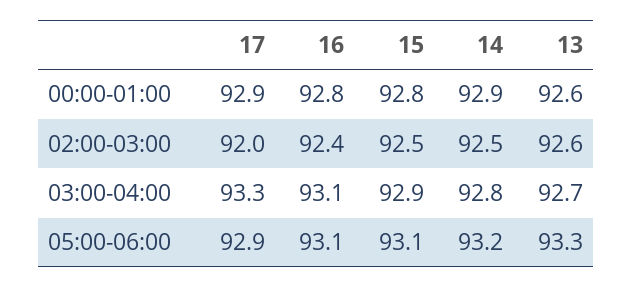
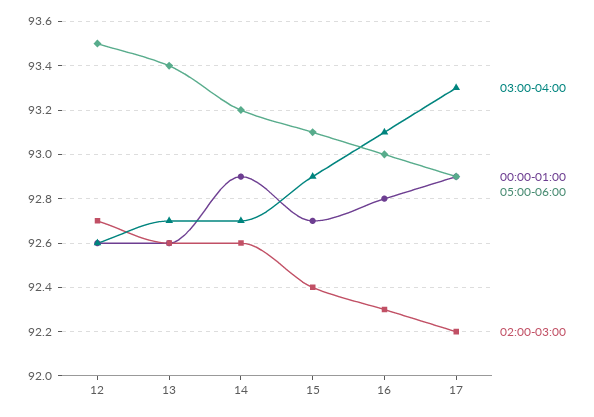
00:00-01:00, 15: 92.8 -> 92.7
02:00-03:00, 17: 92 -> 92.2
02:00-03:00, 16: 92.4 -> 92.3
02:00-03:00, 15: 92.5 -> 92.4
02:00-03:00, 14: 92.5 -> 92.6
03:00-04:00, 14: 92.8 -> 92.7
05:00-06:00, 16: 93.1 -> 93
05:00-06:00, 13: 93.3 -> 93.4
03:00-04:00, 12: none -> 92.6
00:00-01:00, 12: none -> 92.6
05:00-06:00, 12: none -> 93.5
02:00-03:00, 12: none -> 92.7

